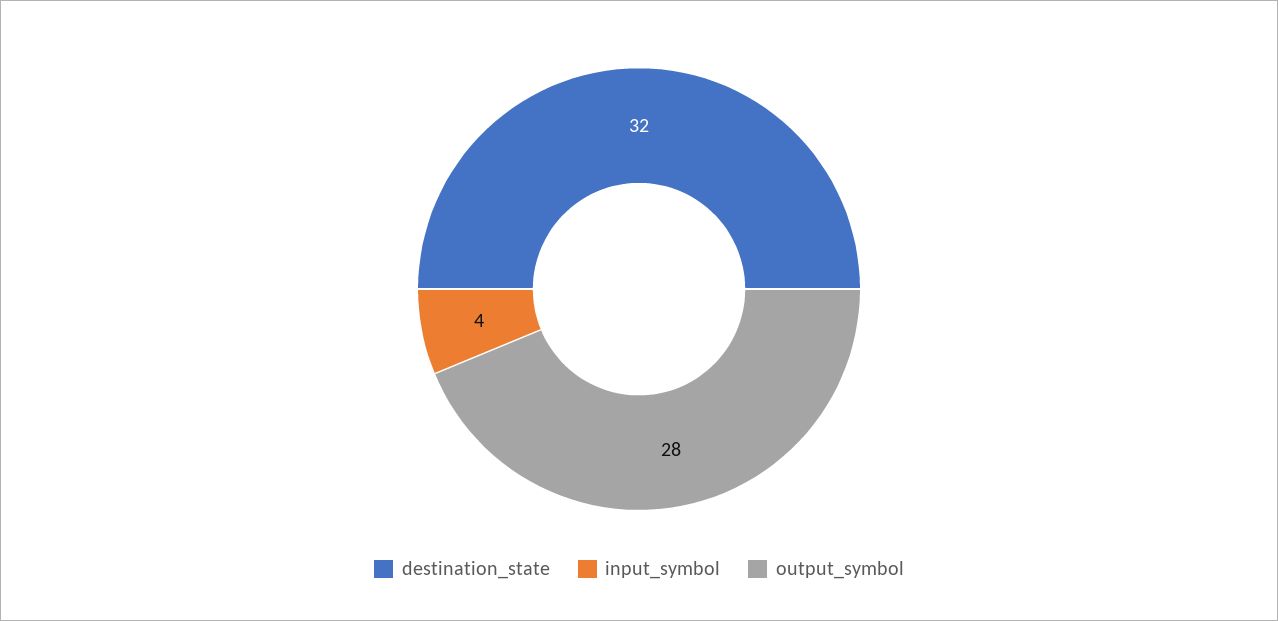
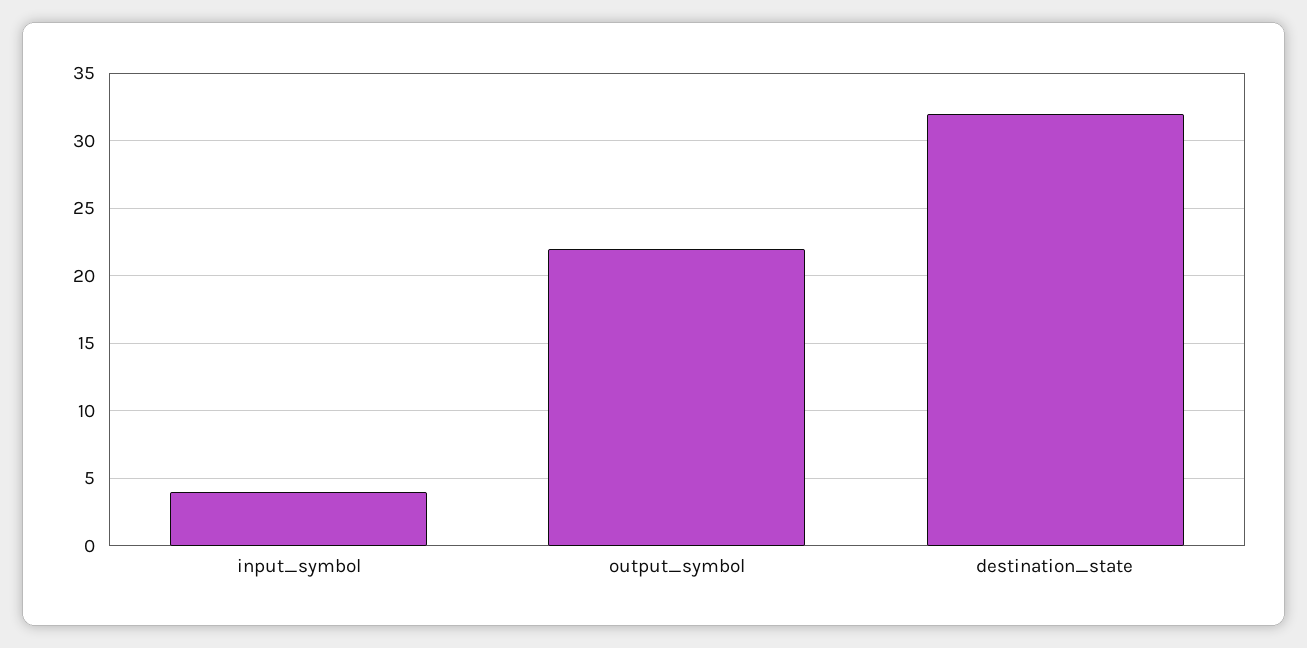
output_symbol: 28 -> 22

